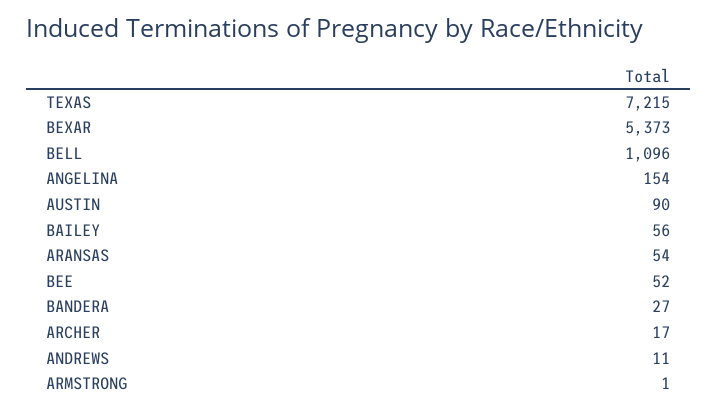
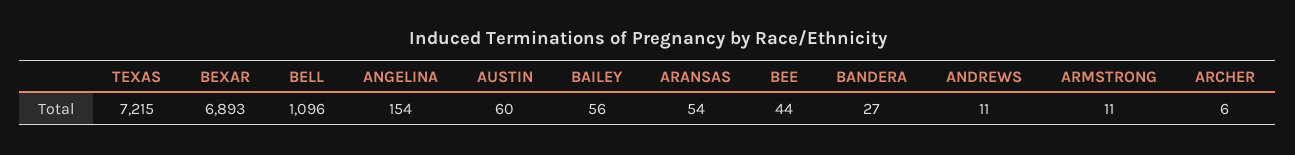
BEXAR: 5373 -> 6893
AUSTIN: 90 -> 60
BEE: 52 -> 44
ARCHER: 17 -> 6
ARMSTRONG: 1 -> 11

